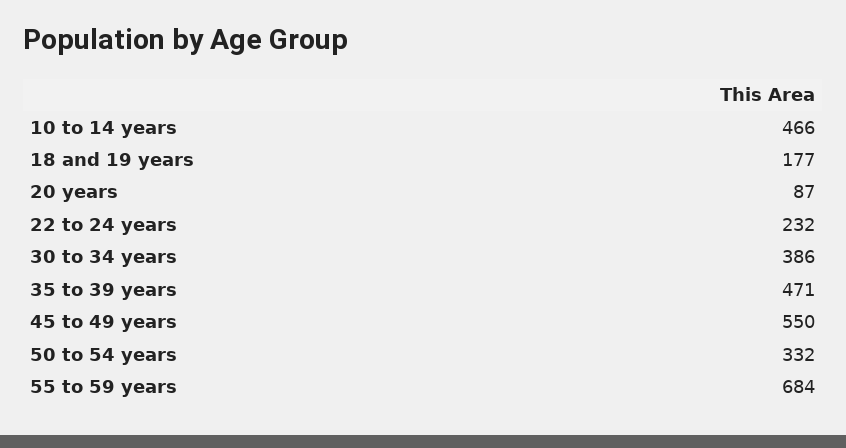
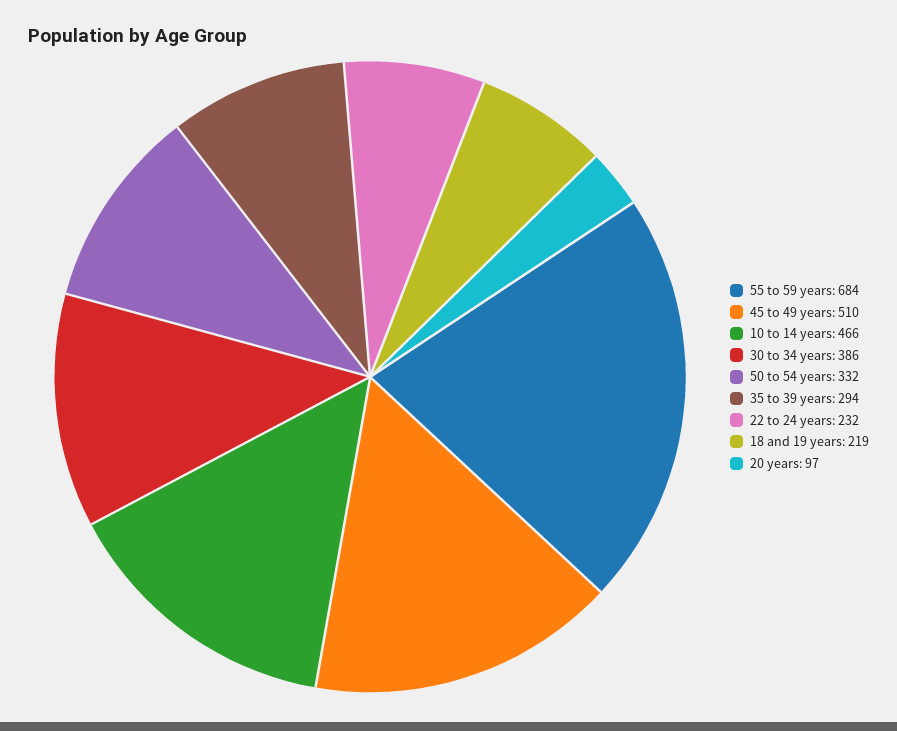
18 and 19 years: 177 -> 219
20 years: 87 -> 97
35 to 39 years: 471 -> 294
45 to 49 years: 550 -> 510

